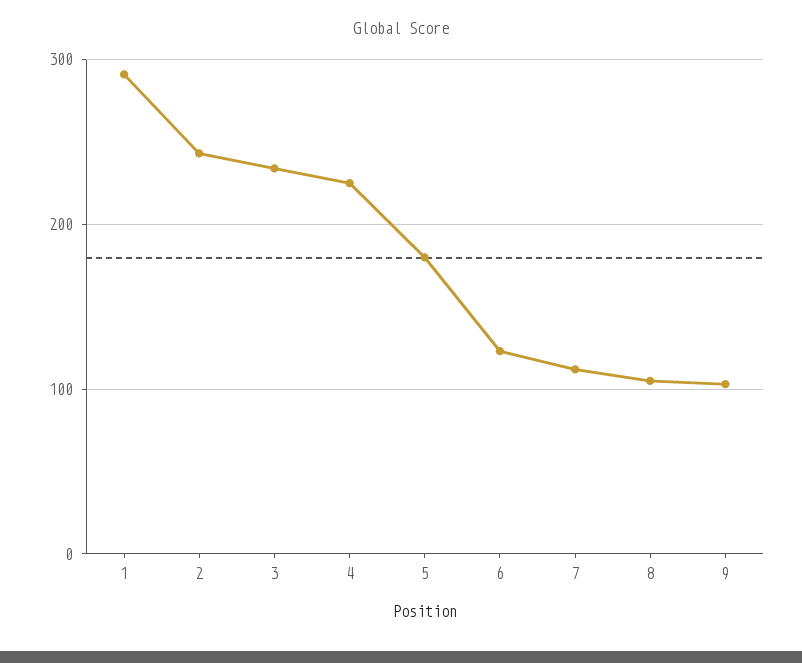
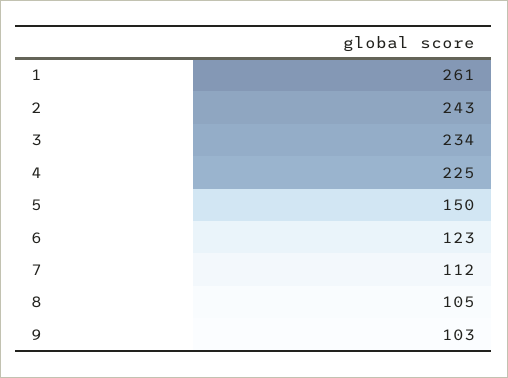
1: 290 -> 261
5: 180 -> 150

